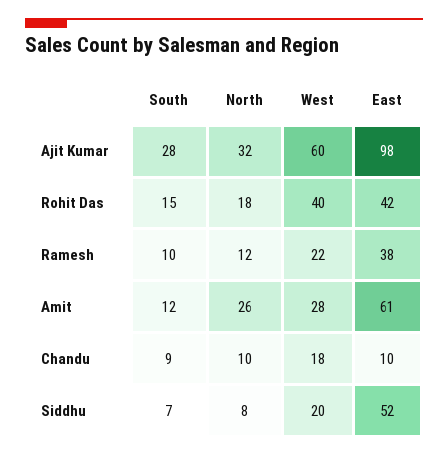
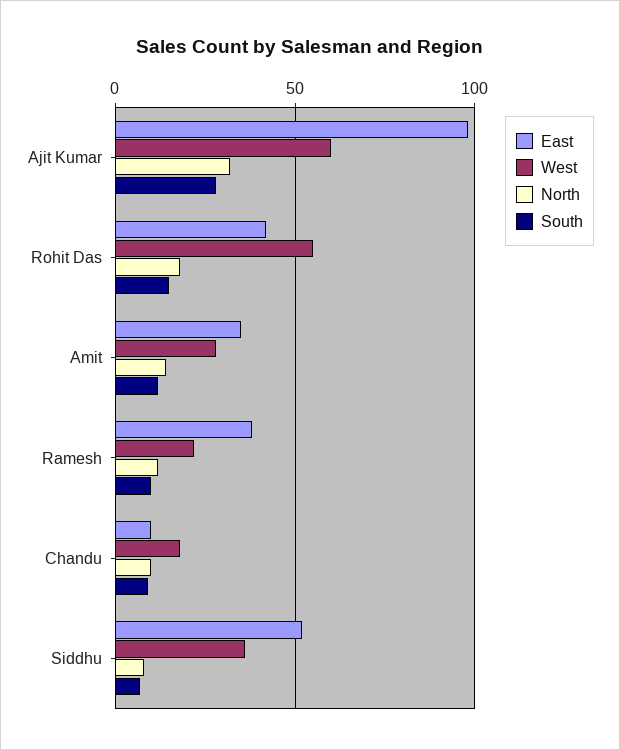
West, Rohit Das: 40 -> 55
North, Amit: 26 -> 15
East, Amit: 61 -> 35
West, Siddhu: 20 -> 35

